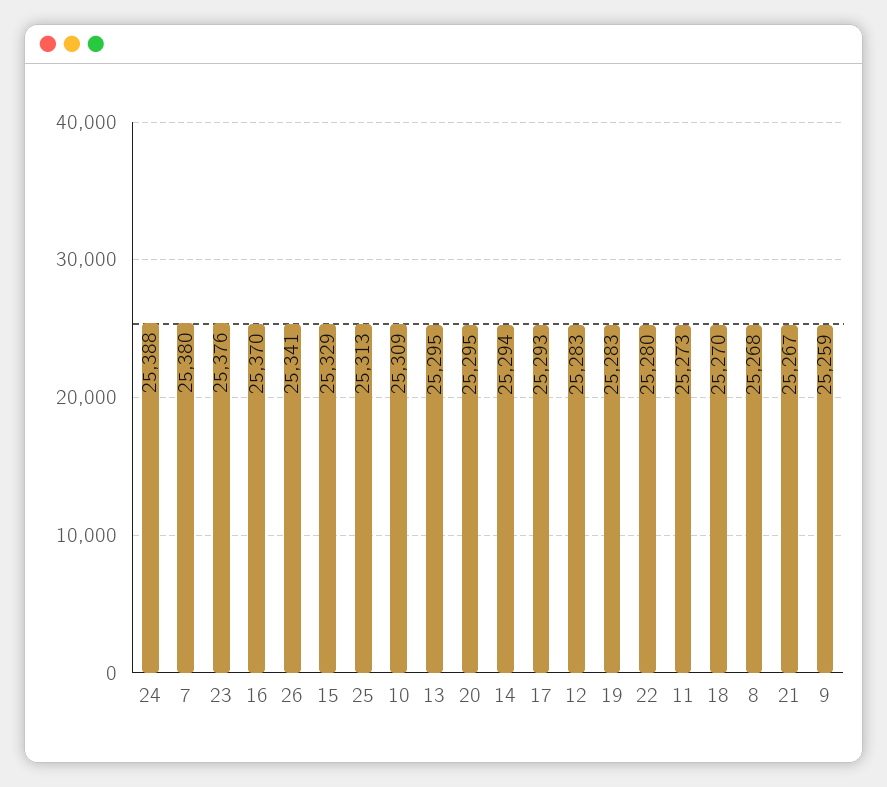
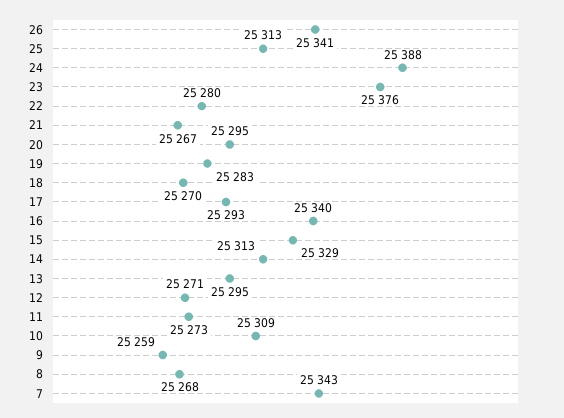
7: 25380 -> 25343
16: 25370 -> 25340
14: 25294 -> 25313
12: 25283 -> 25271

